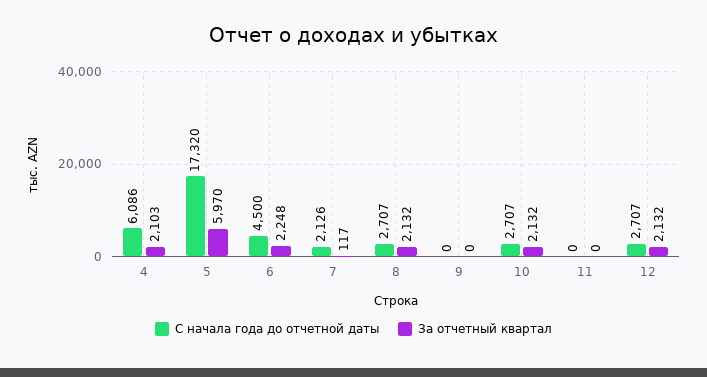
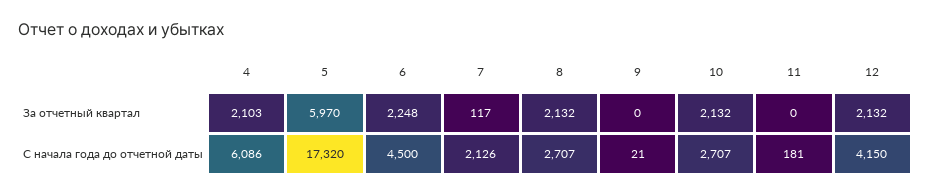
С начала года до отчетной даты, 9: 0 -> 21
С начала года до отчетной даты, 11: 0 -> 181
С начала года до отчетной даты, 12: 2707 -> 4150

